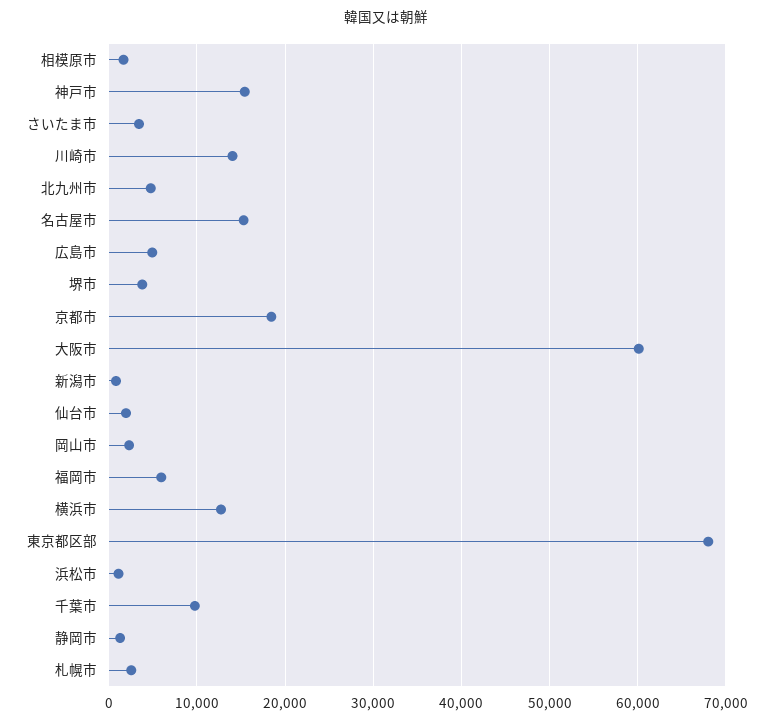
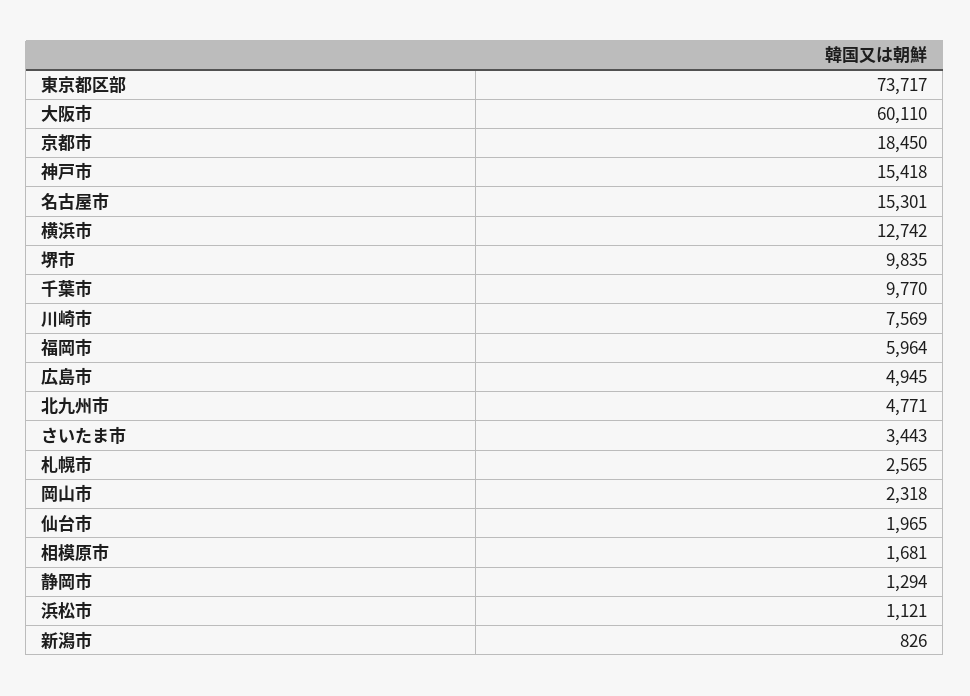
川崎市: 14000 -> 7569
堺市: 4000 -> 9835
東京都区部: 68000 -> 73717

